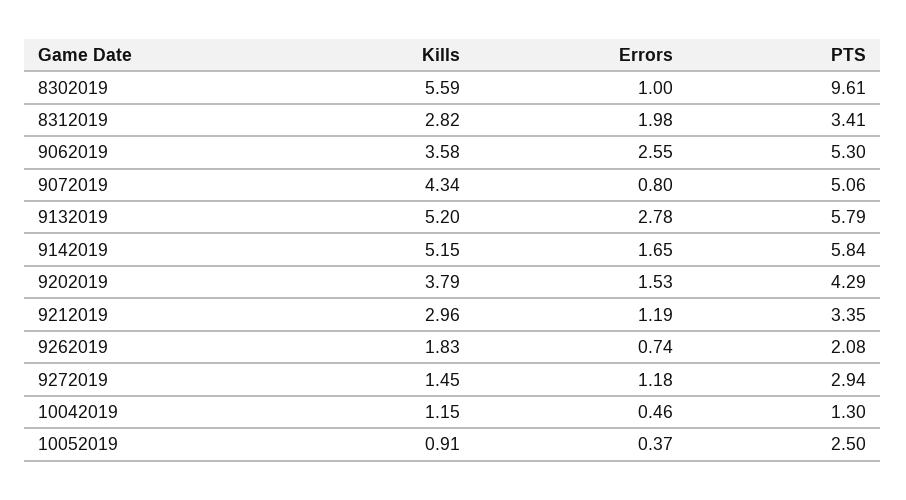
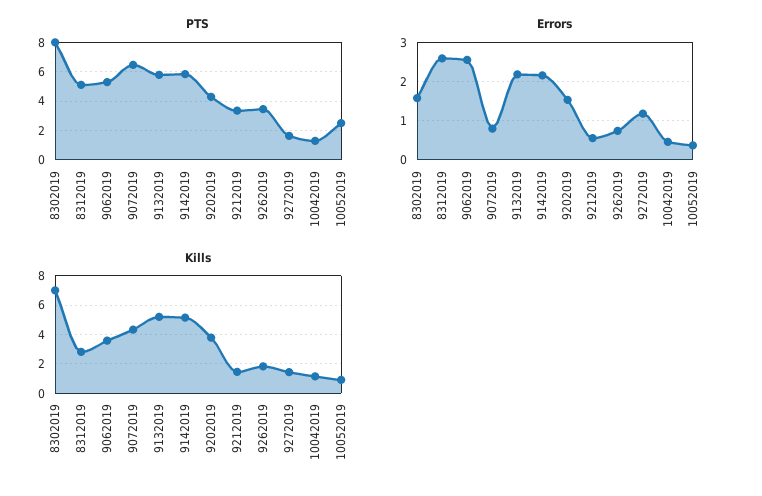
Kills, 8302019: 5.59 -> 7
Errors, 8302019: 1 -> 1.6
PTS, 8302019: 9.61 -> 8
Errors, 8312019: 1.98 -> 2.6
PTS, 8312019: 3.41 -> 5
PTS, 9072019: 5.06 -> 6.5
Errors, 9132019: 2.78 -> 2.2
Errors, 9142019: 1.65 -> 2.2
Kills, 9212019: 2.96 -> 1.5
Errors, 9212019: 1.19 -> 0.6
PTS, 9262019: 2.08 -> 3.5
PTS, 9272019: 2.94 -> 1.5

